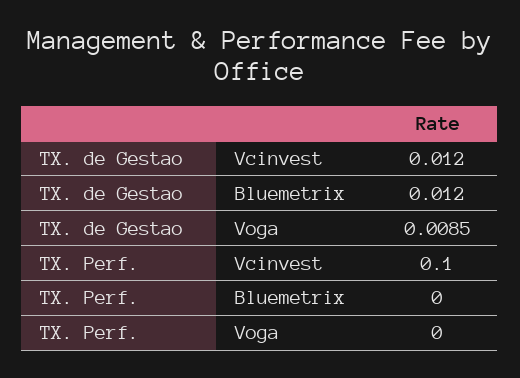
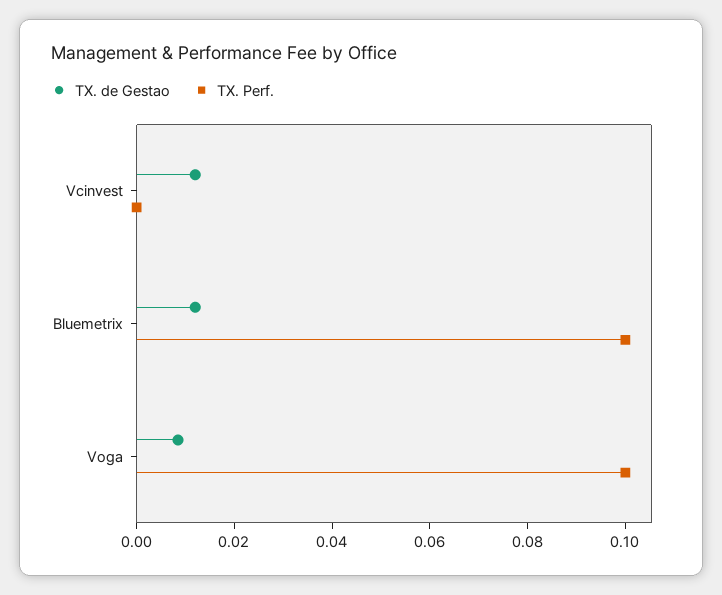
TX. Perf., Vcinvest: 0.1 -> 0
TX. Perf., Bluemetrix: 0 -> 0.1
TX. Perf., Voga: 0 -> 0.1

